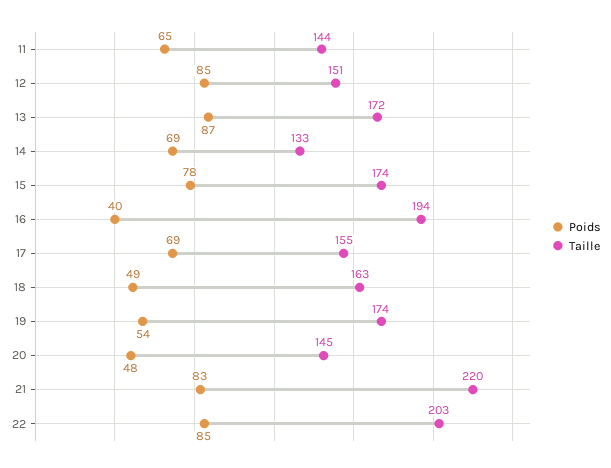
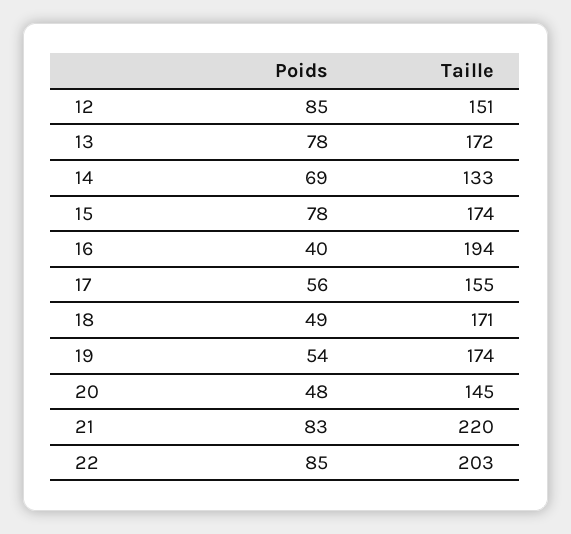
Poids, 11: 65 -> none
Taille, 11: 144 -> none
Poids, 13: 87 -> 78
Poids, 17: 69 -> 56
Taille, 18: 163 -> 171

